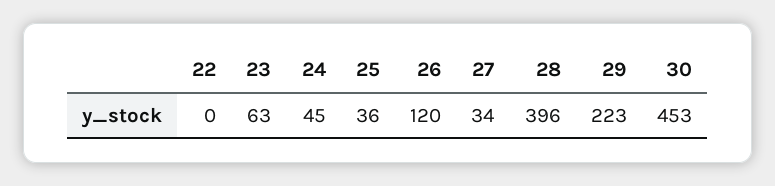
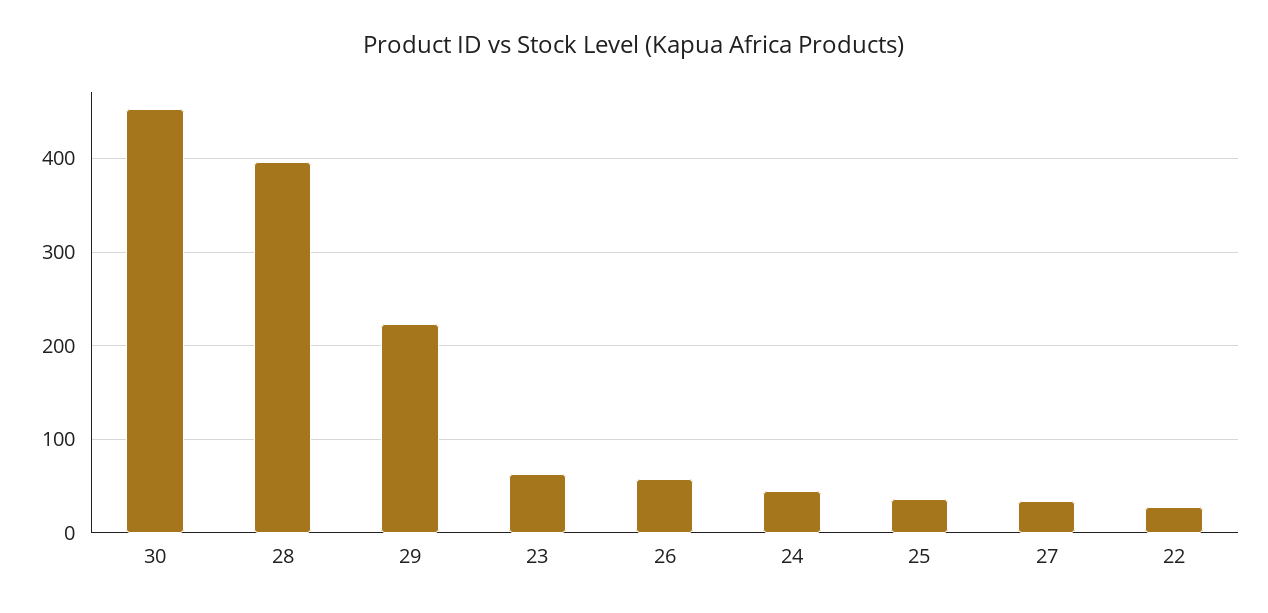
22: 0 -> 30
26: 120 -> 60

